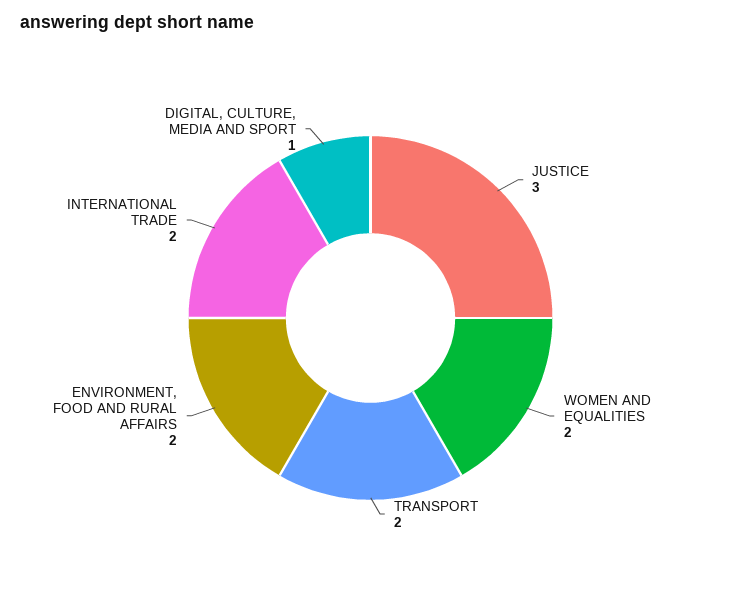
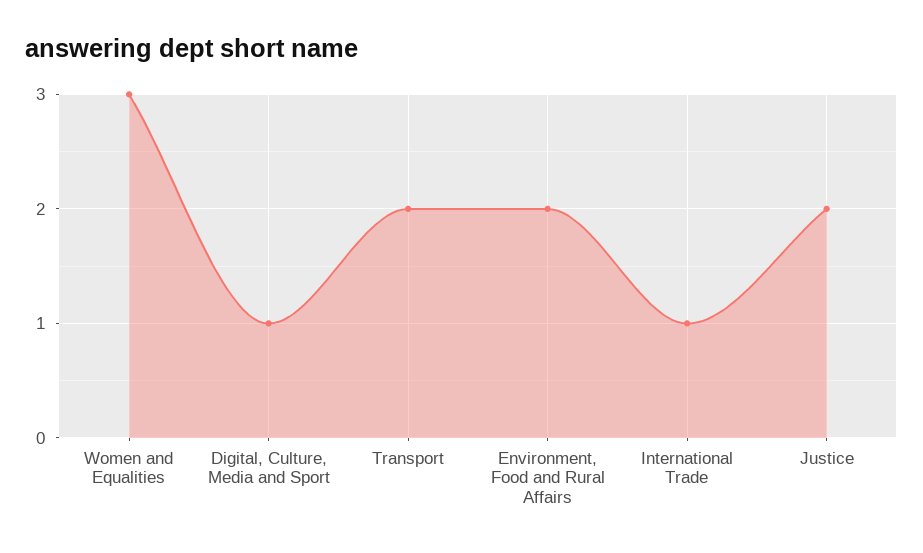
JUSTICE: 3 -> 2
WOMEN AND EQUALITIES: 2 -> 3
INTERNATIONAL TRADE: 2 -> 1

